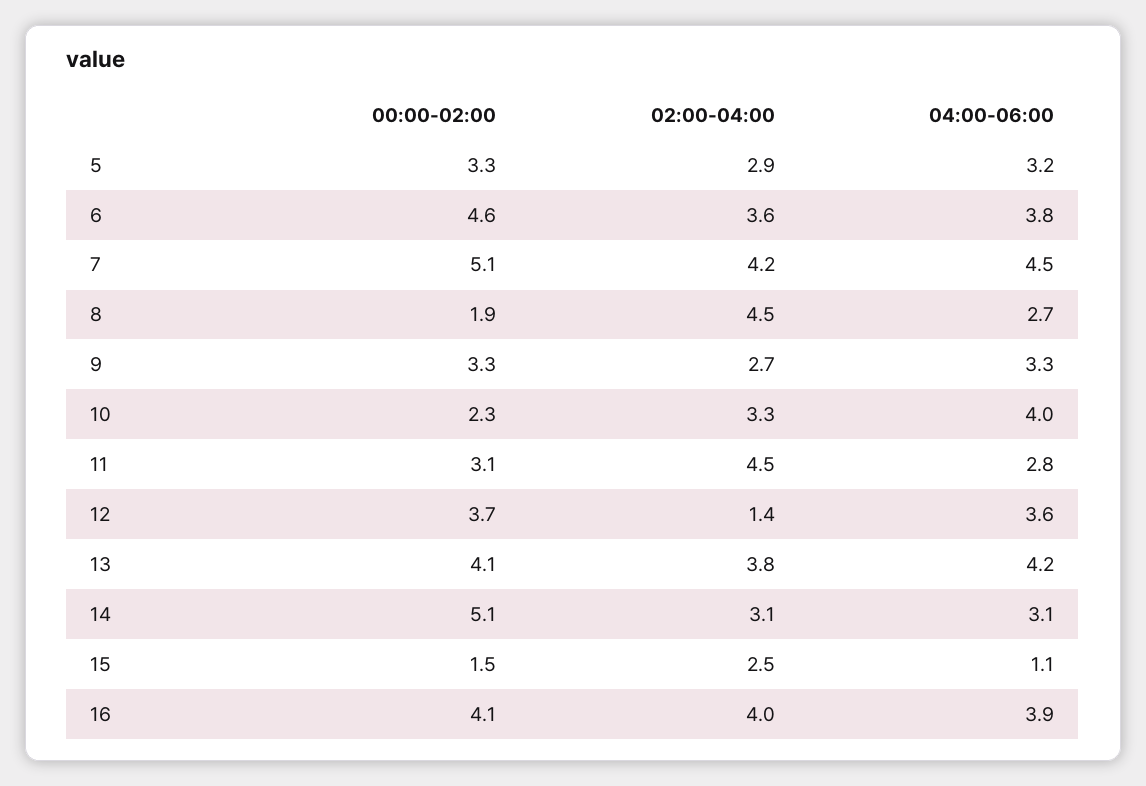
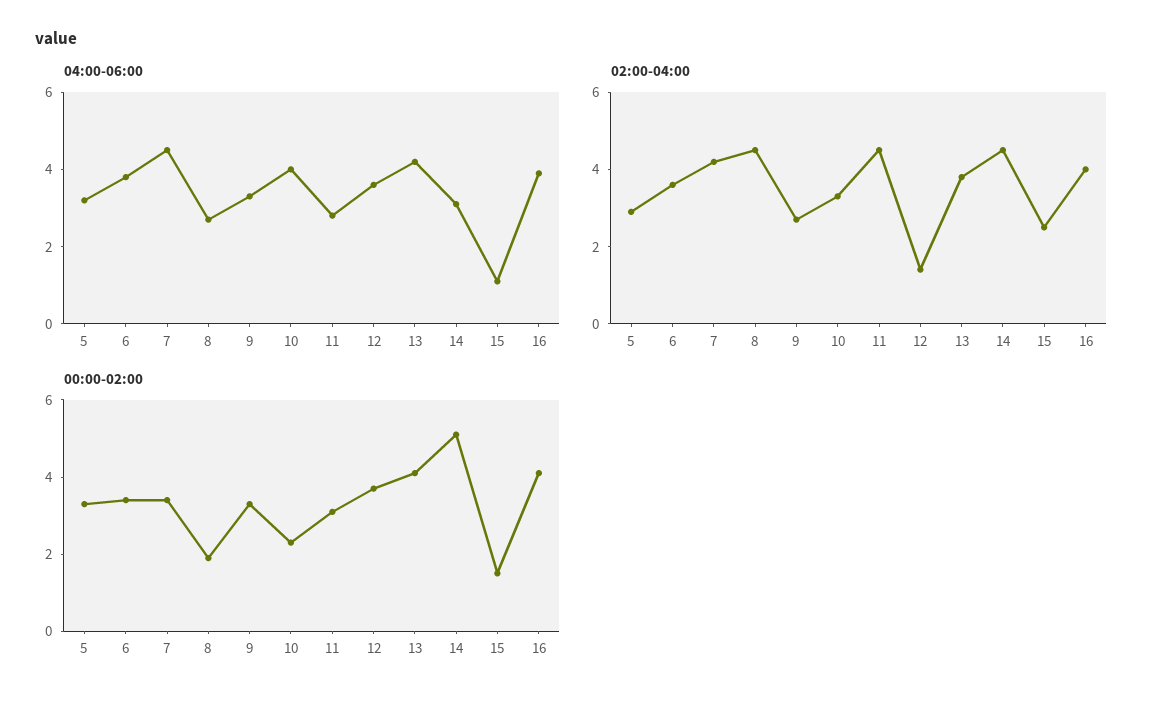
00:00-02:00, 6: 4.6 -> 3.5
00:00-02:00, 7: 5.1 -> 3.5
02:00-04:00, 14: 3.1 -> 4.5

